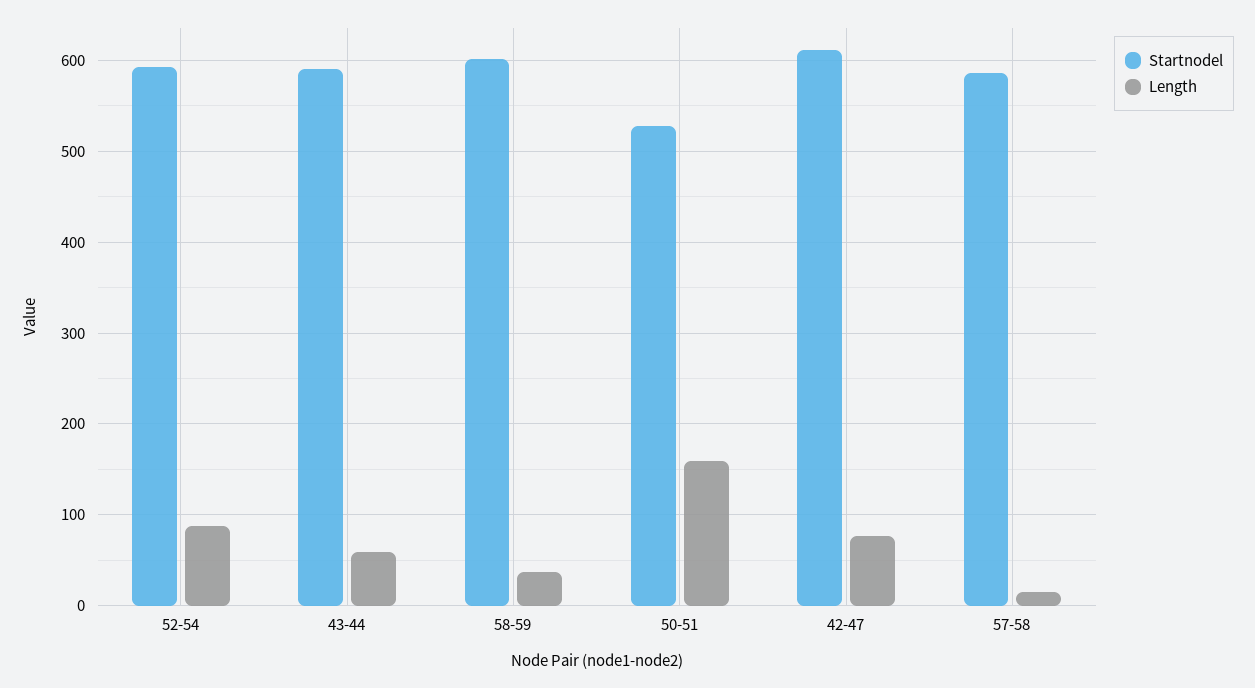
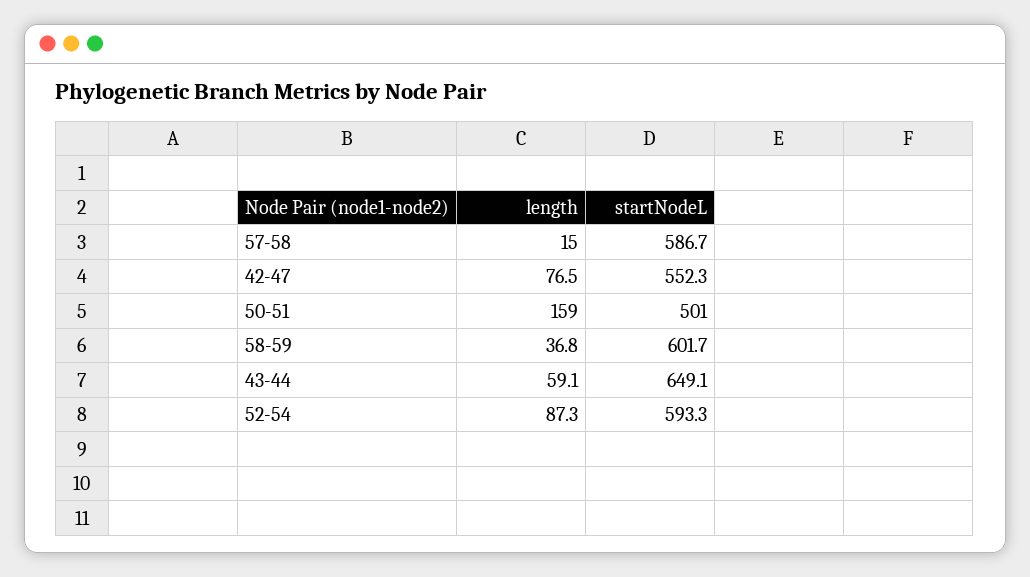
Startnodel, 43-44: 590 -> 649.1
Startnodel, 50-51: 530 -> 501
Startnodel, 42-47: 610 -> 552.3

